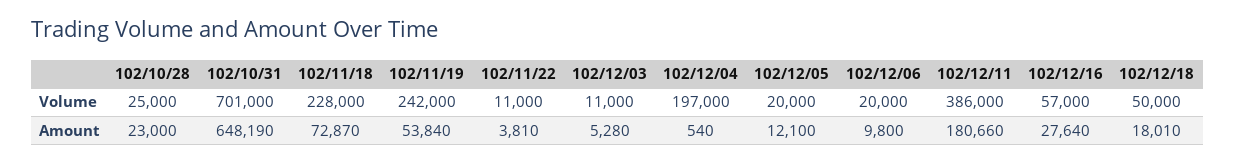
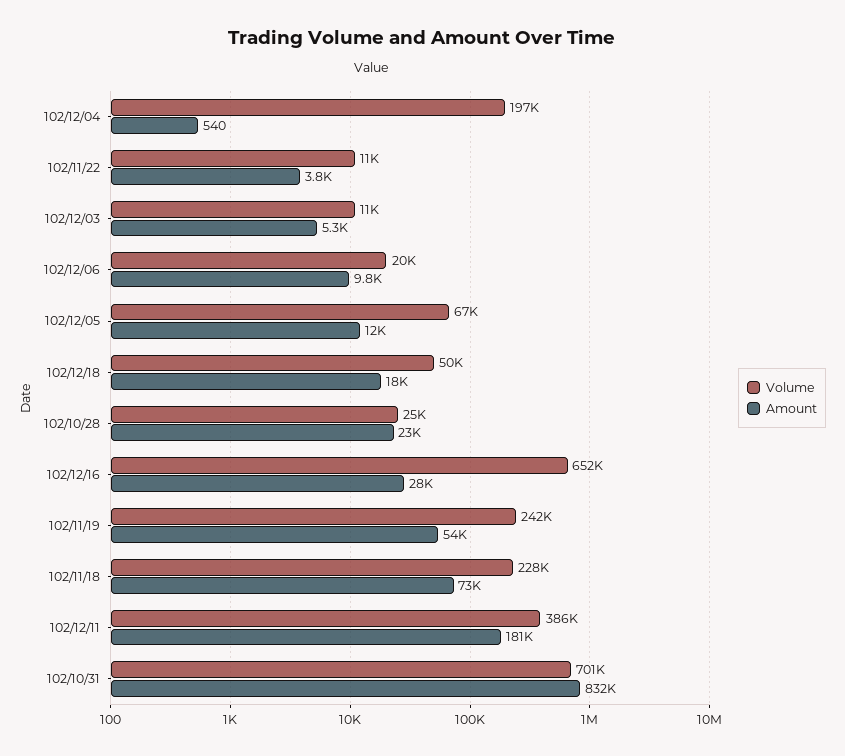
Volume, 102/12/05: 20000 -> 67000
Volume, 102/12/16: 57000 -> 652000
Amount, 102/10/31: 648190 -> 832000

